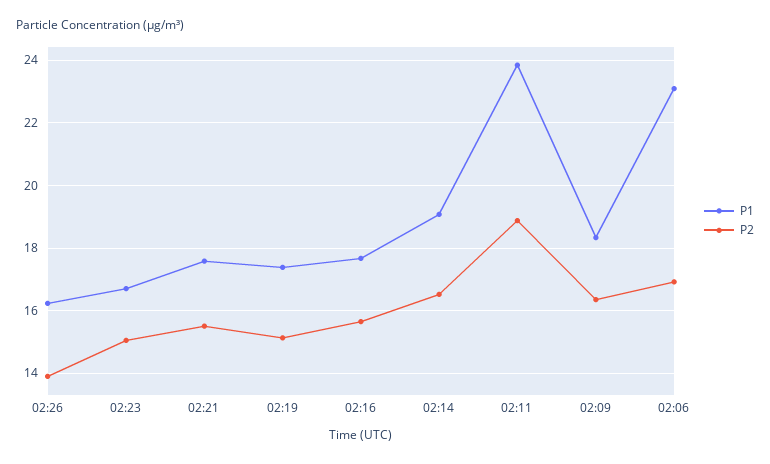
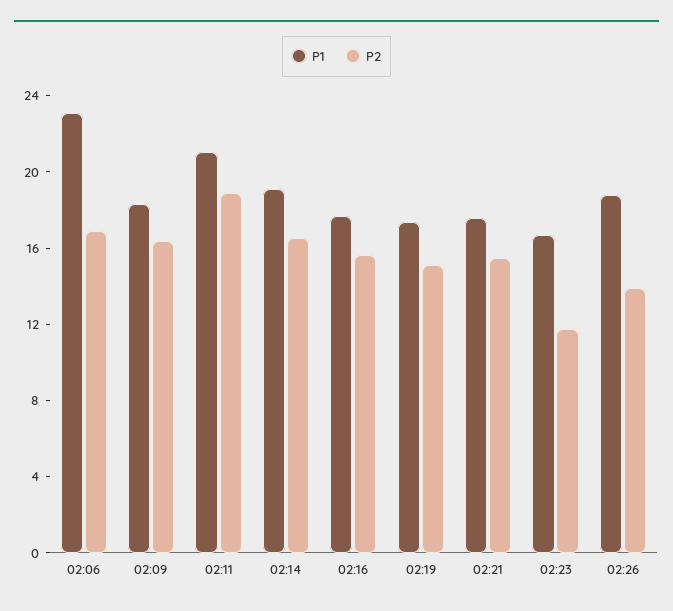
P1, 02:26: 16.2 -> 19
P2, 02:23: 15 -> 12
P1, 02:11: 23.8 -> 21

